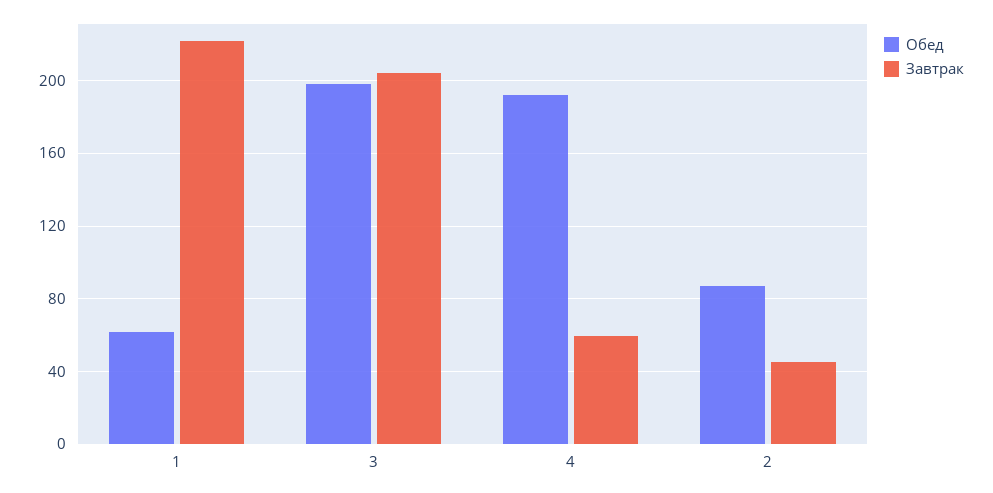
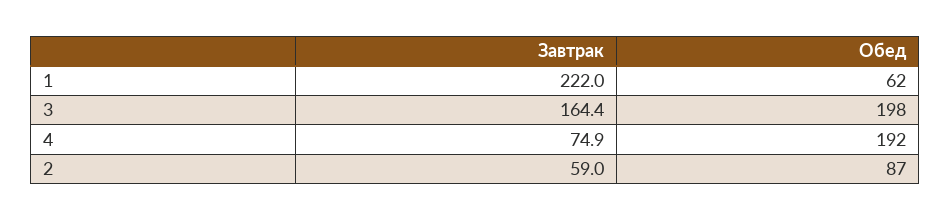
Завтрак, 3: 205 -> 164.4
Завтрак, 4: 60 -> 74.9
Завтрак, 2: 45 -> 59

